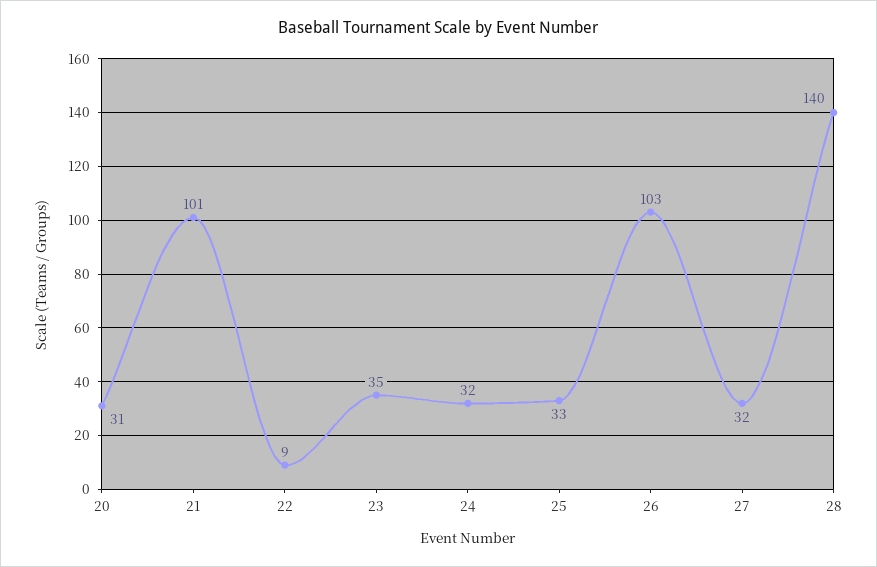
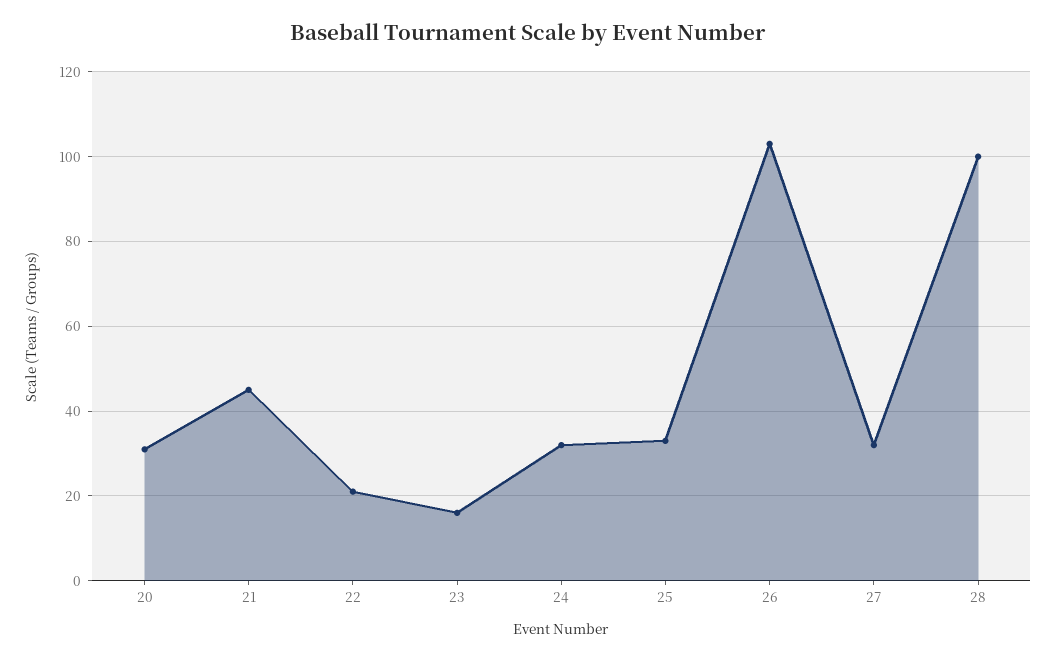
21: 101 -> 45
22: 9 -> 20
23: 35 -> 15
28: 140 -> 100

